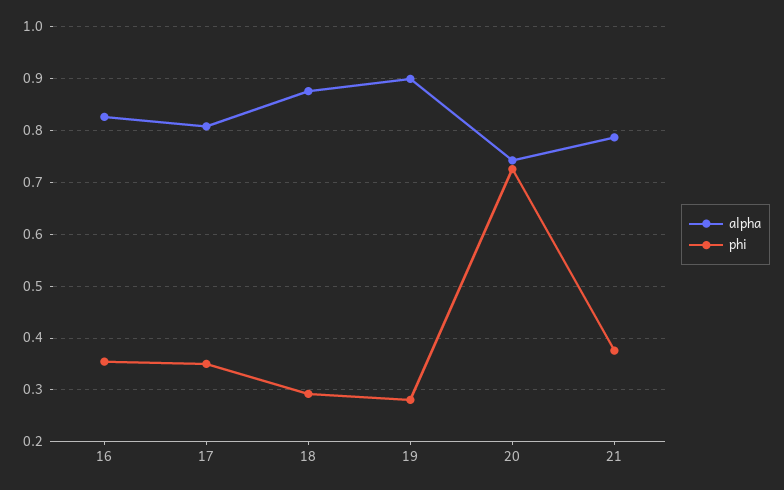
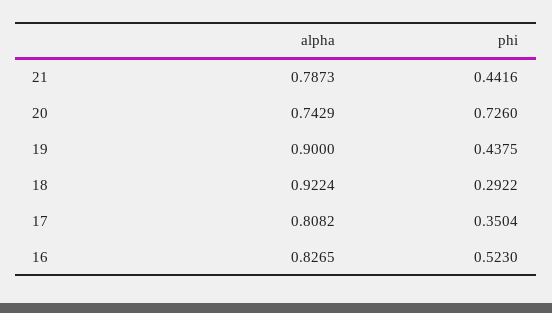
phi, 16: 0.36 -> 0.523
alpha, 18: 0.88 -> 0.9224
phi, 19: 0.28 -> 0.4375
phi, 21: 0.38 -> 0.4416

